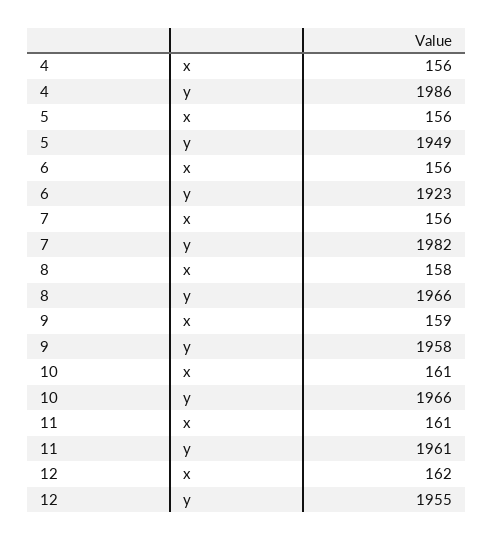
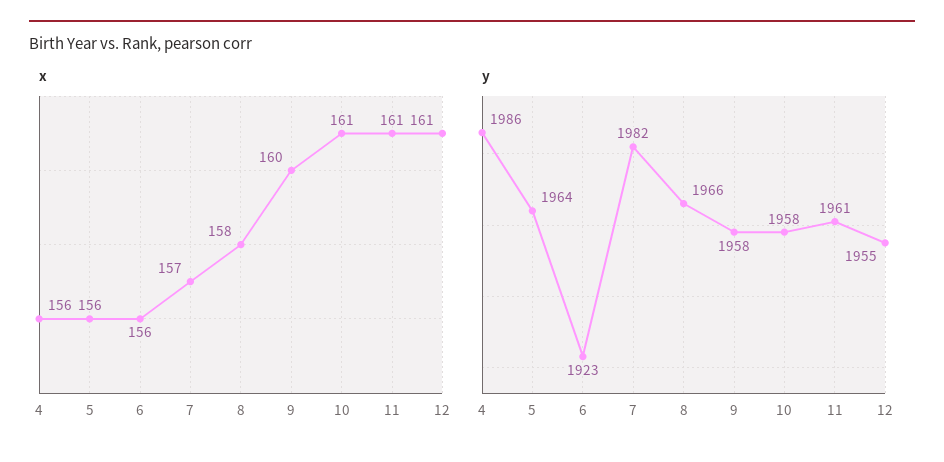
y, 5: 1949 -> 1964
x, 7: 156 -> 157
x, 9: 159 -> 160
y, 10: 1966 -> 1958
x, 12: 162 -> 161

